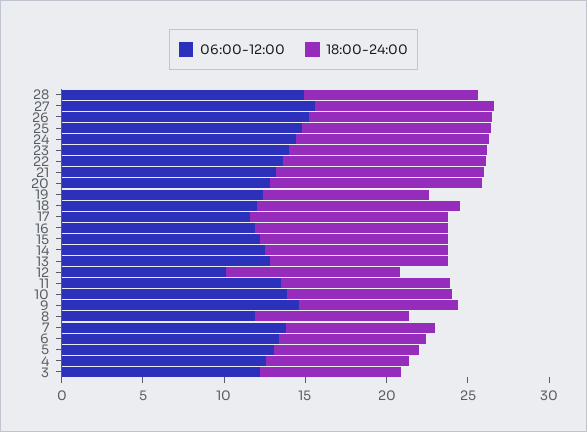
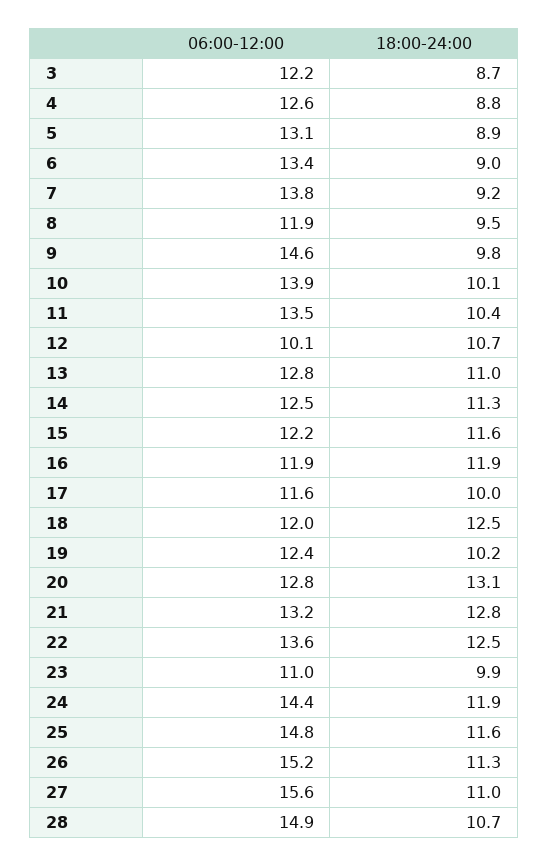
06:00-12:00, 23: 14 -> 11
18:00-24:00, 23: 12 -> 9.9
18:00-24:00, 17: 12 -> 10

